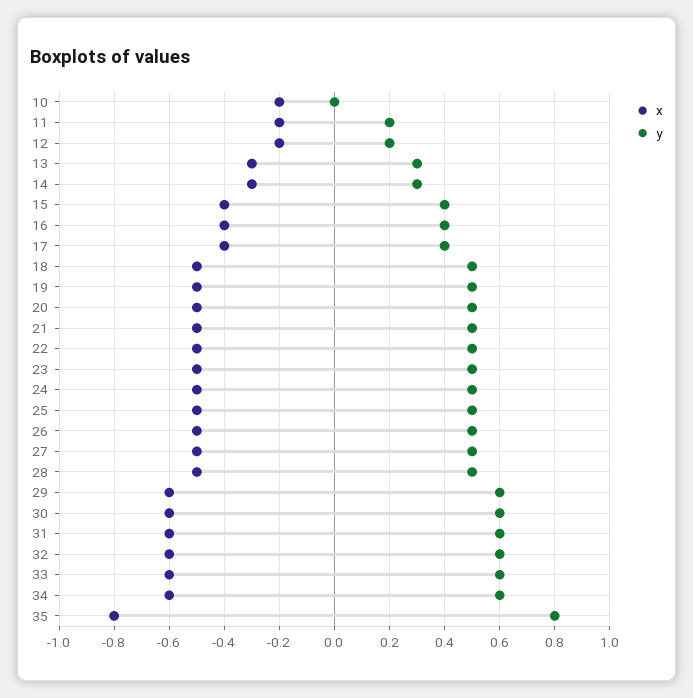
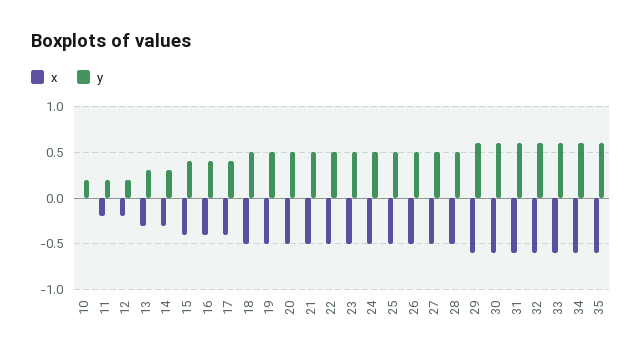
x, 10: -0.2 -> 0
y, 10: 0 -> 0.2
x, 35: -0.8 -> -0.6
y, 35: 0.8 -> 0.6

